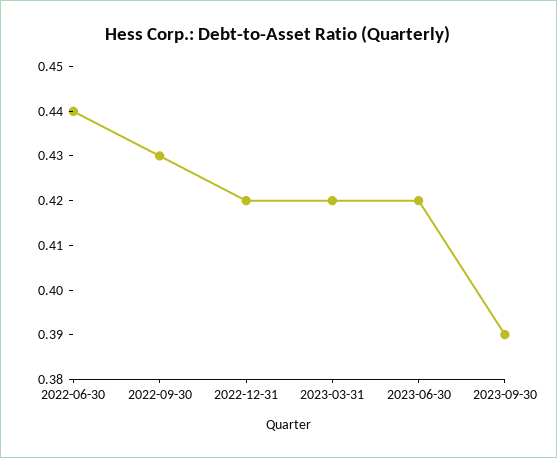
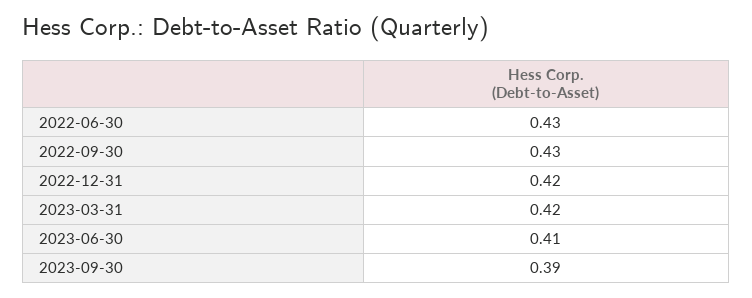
2022-06-30: 0.44 -> 0.43
2023-06-30: 0.42 -> 0.41

